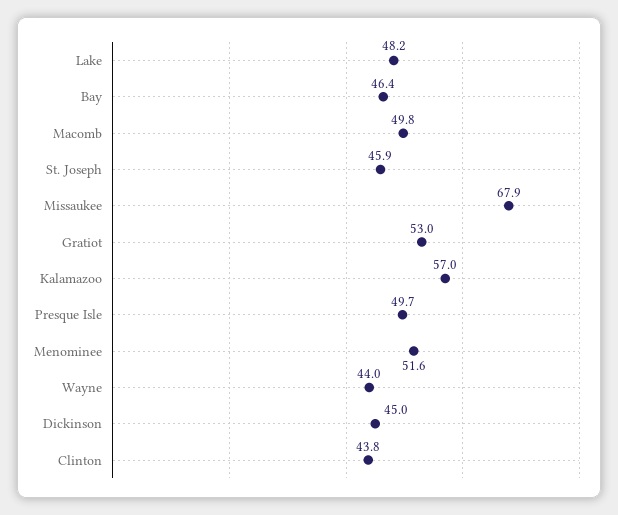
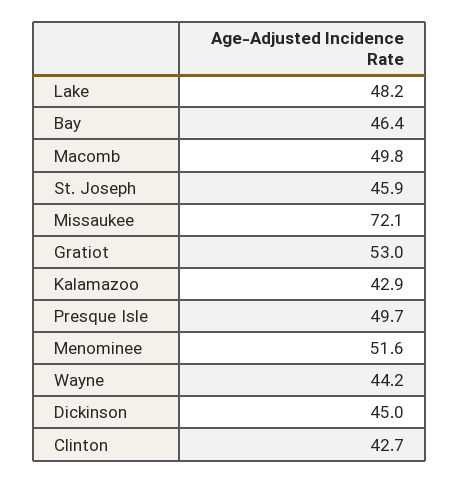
Missaukee: 67.9 -> 72.1
Kalamazoo: 57 -> 42.9
Wayne: 44 -> 44.2
Clinton: 43.8 -> 42.7

